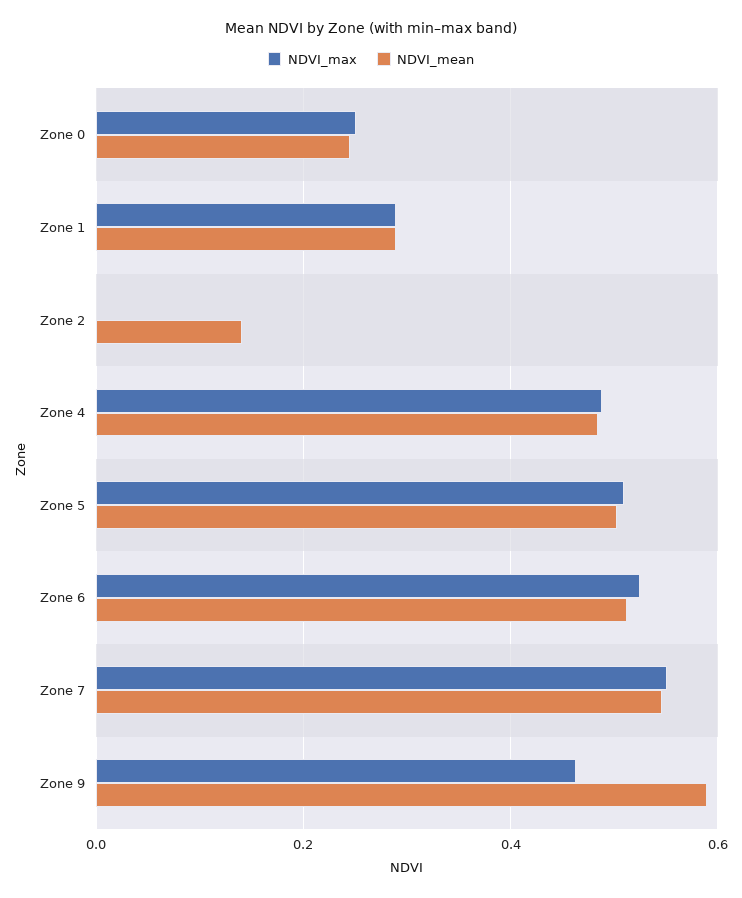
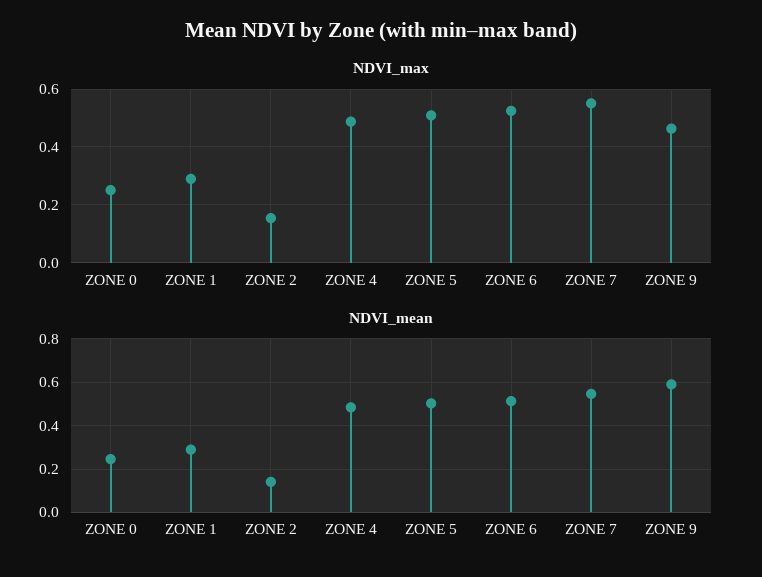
NDVI_max, Zone 2: 0 -> 0.15

